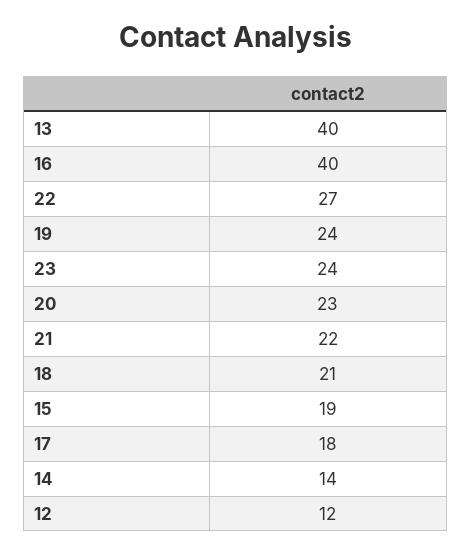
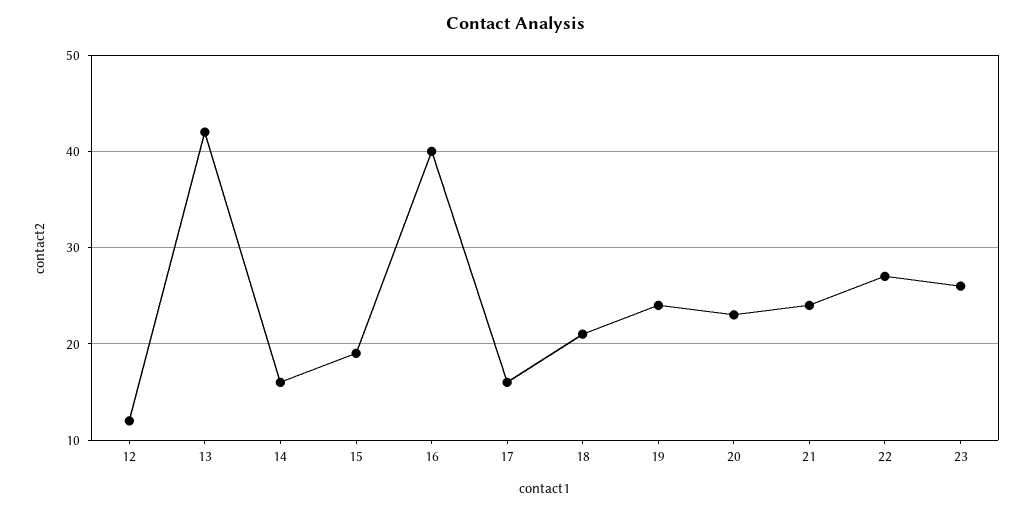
13: 40 -> 42
23: 24 -> 26
21: 22 -> 24
17: 18 -> 16
14: 14 -> 16

